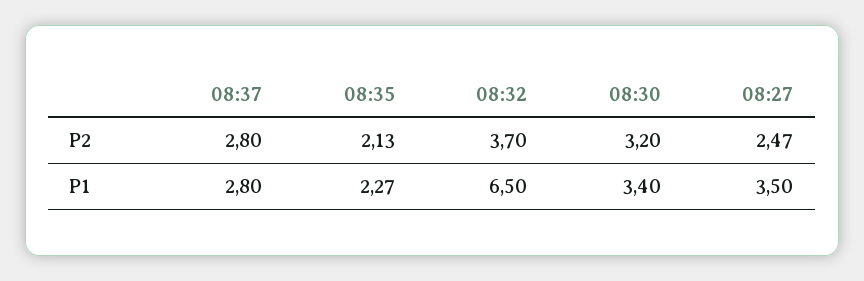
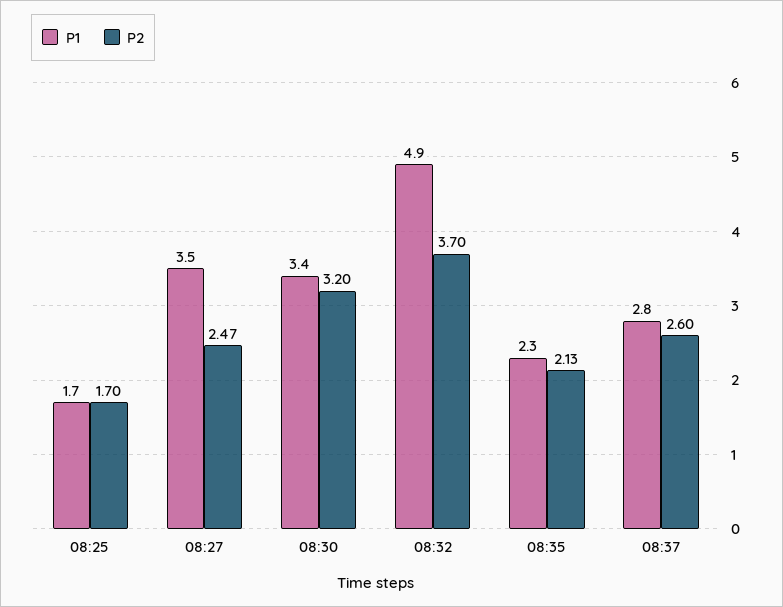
P2, 08:37: 2.8 -> 2.6
P1, 08:32: 6.5 -> 4.9
P1, 08:25: none -> 1.7
P2, 08:25: none -> 1.7

